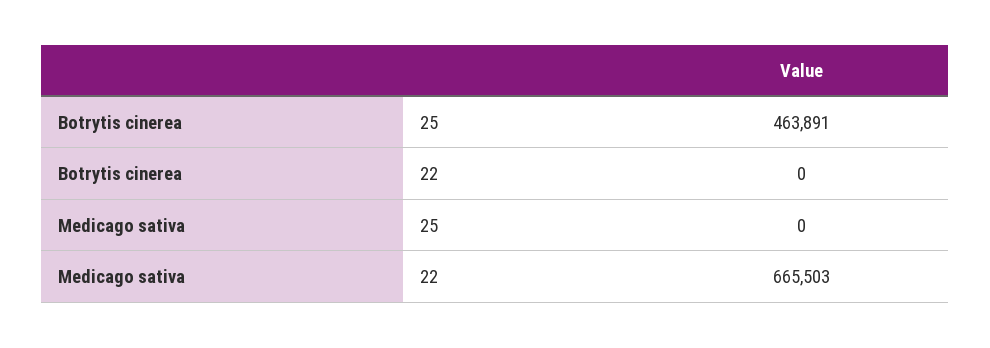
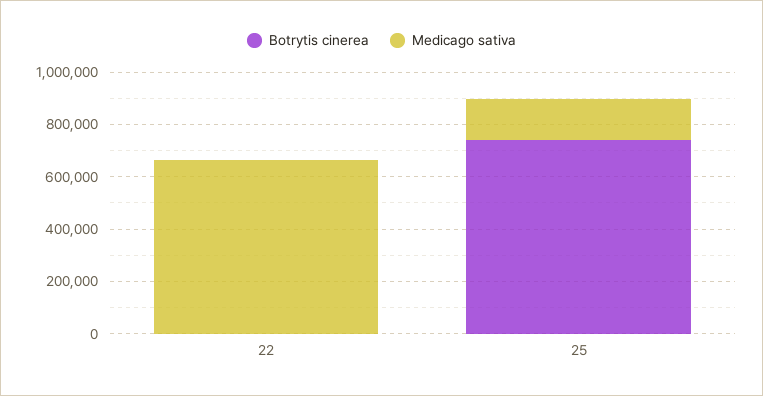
Botrytis cinerea, 25: 463891 -> 750000
Medicago sativa, 25: 0 -> 150000

